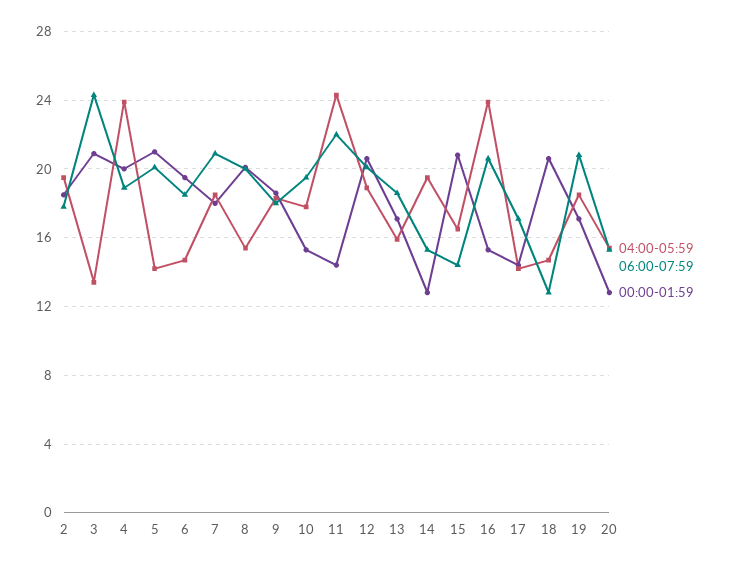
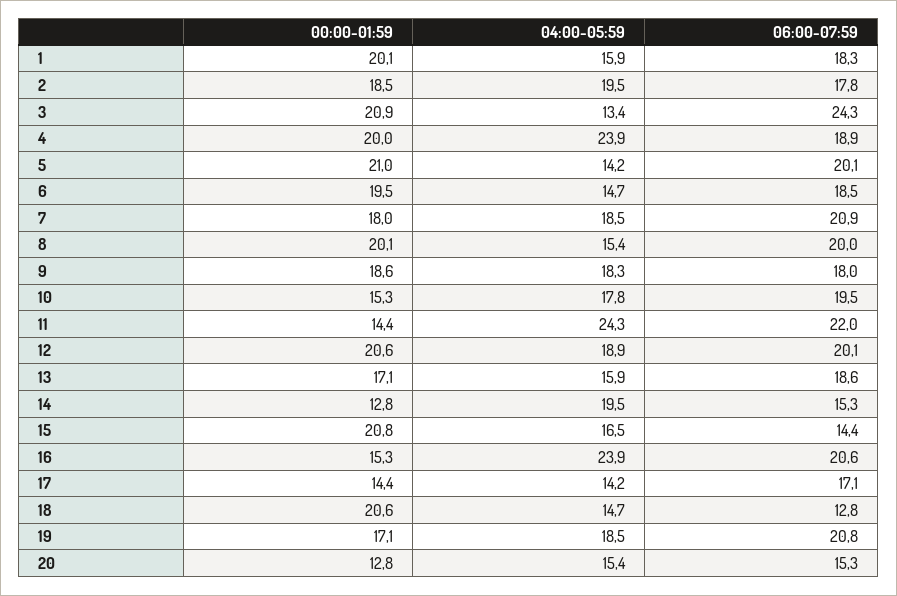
00:00-01:59, 1: none -> 20.1
04:00-05:59, 1: none -> 15.9
06:00-07:59, 1: none -> 18.3

